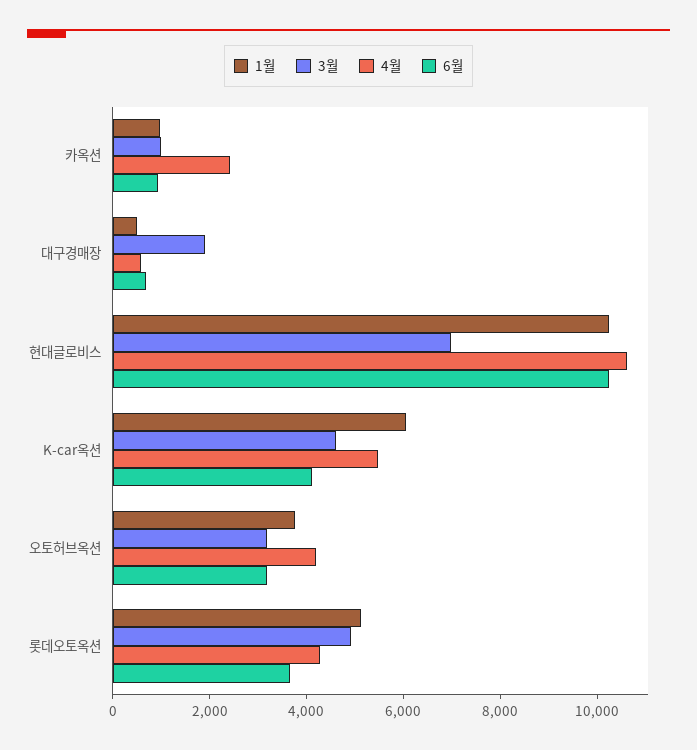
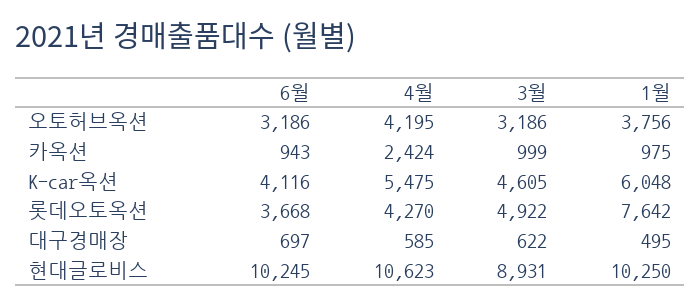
3월, 대구경매장: 2000 -> 622
3월, 현대글로비스: 7000 -> 8931
1월, 롯데오토옥션: 5000 -> 7642

